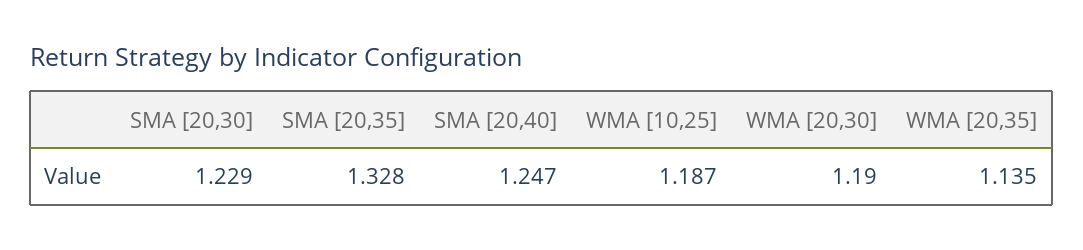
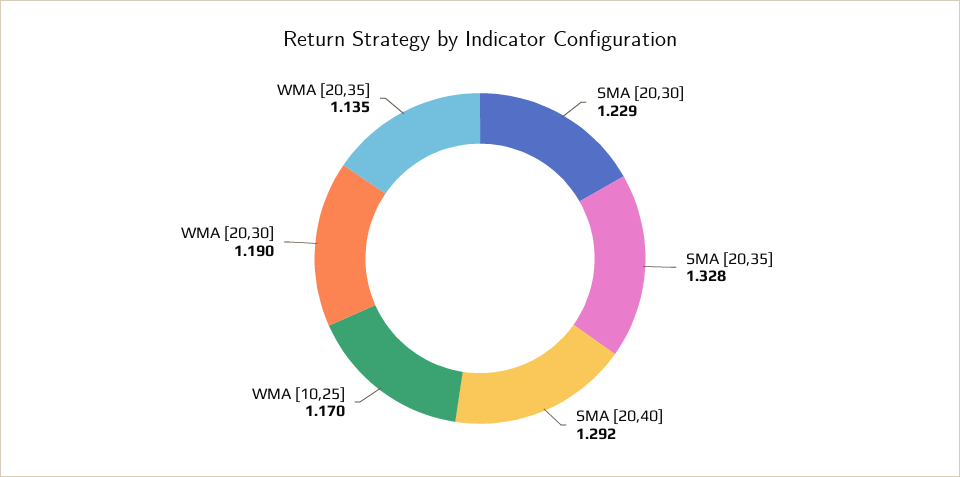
SMA [20,40]: 1.247 -> 1.292
WMA [10,25]: 1.187 -> 1.17

